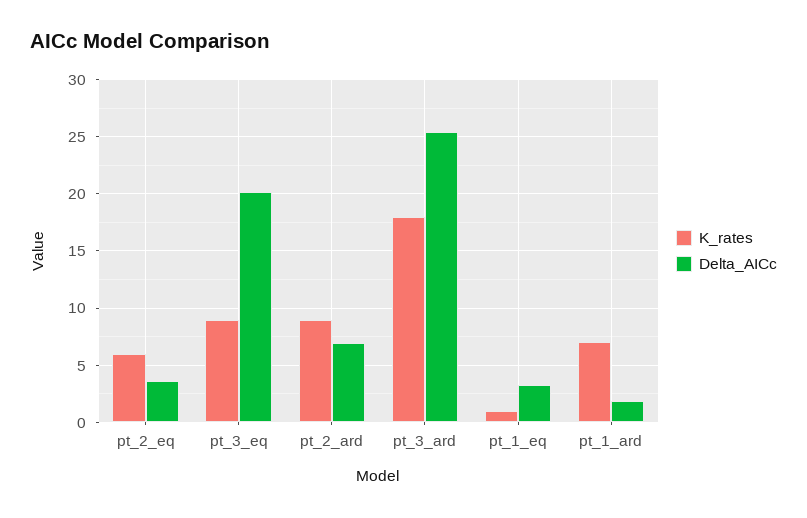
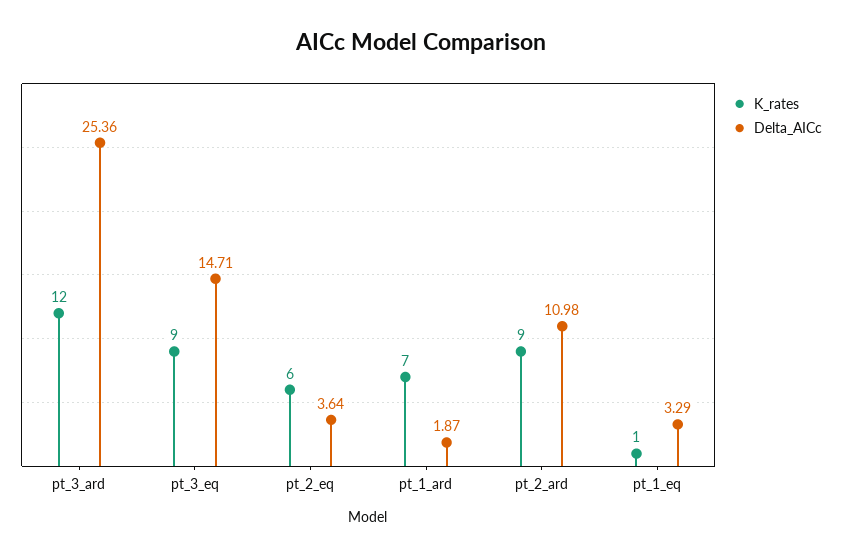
Delta_AICc, pt_3_eq: 20 -> 14.71
Delta_AICc, pt_2_ard: 7 -> 10.98
K_rates, pt_3_ard: 18 -> 12

